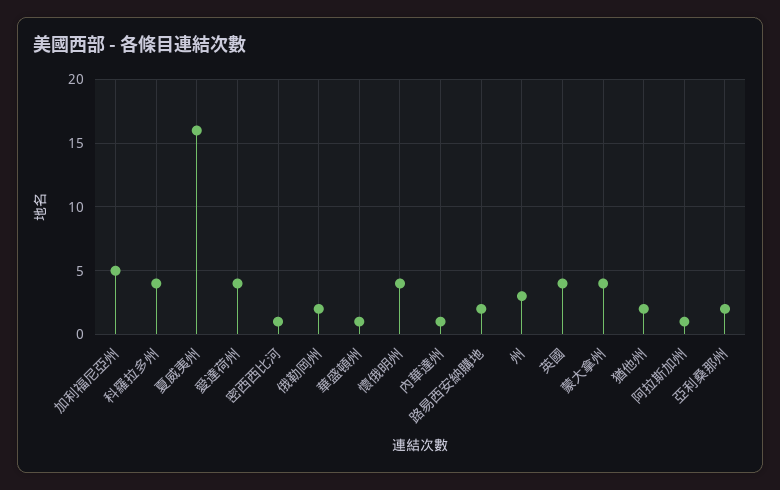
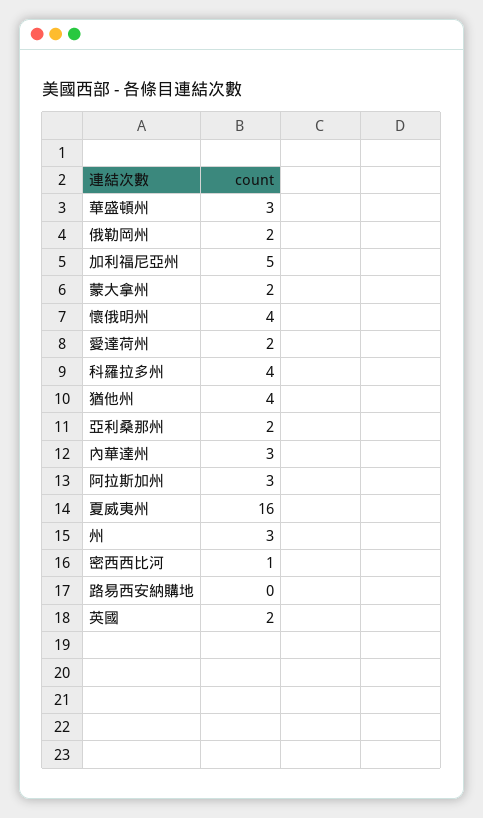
愛達荷州: 4 -> 2
華盛頓州: 1 -> 3
內華達州: 1 -> 3
路易西安納購地: 2 -> 0
英國: 4 -> 2
蒙大拿州: 4 -> 2
猶他州: 2 -> 4
阿拉斯加州: 1 -> 3

